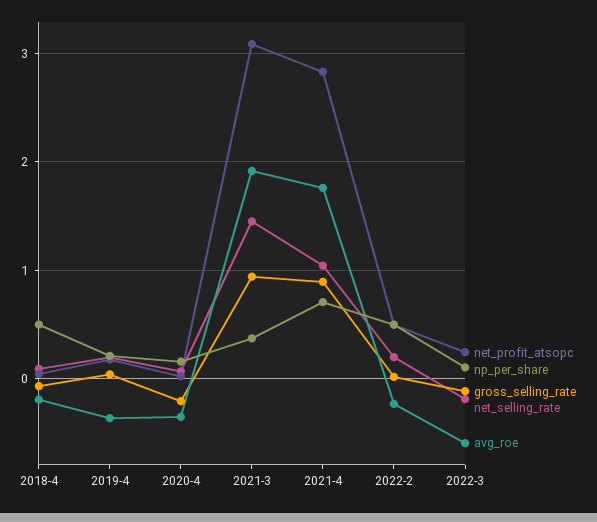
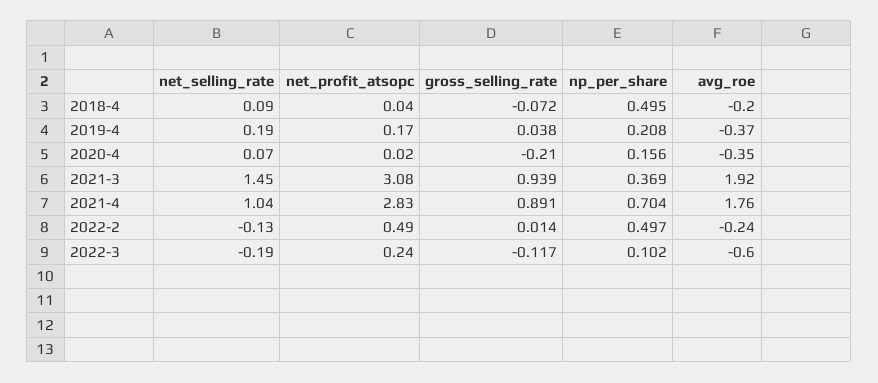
net_selling_rate, 2022-2: 0.2 -> -0.13

